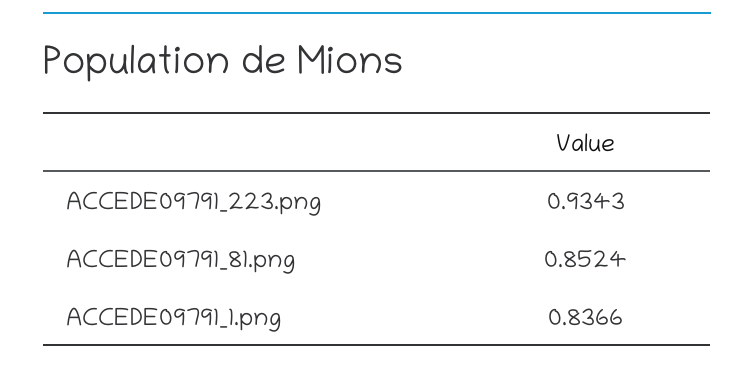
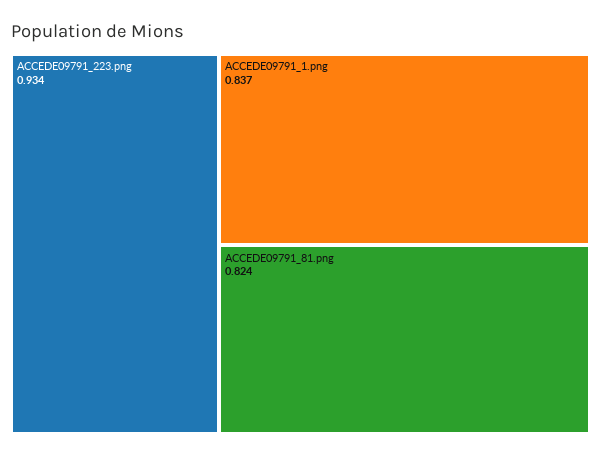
ACCEDE09791_81.png: 0.8524 -> 0.824

